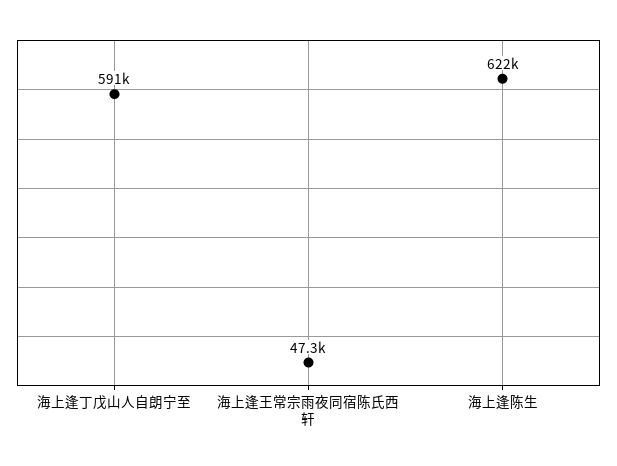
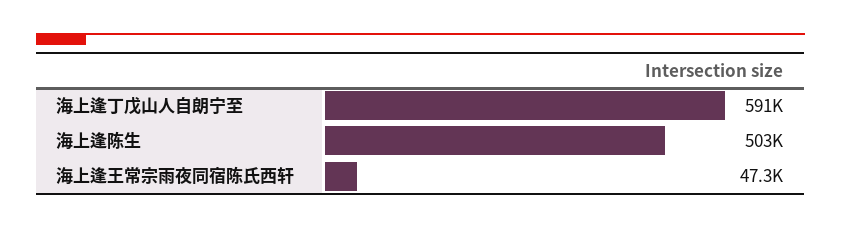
海上逢陈生: 622000 -> 503000

